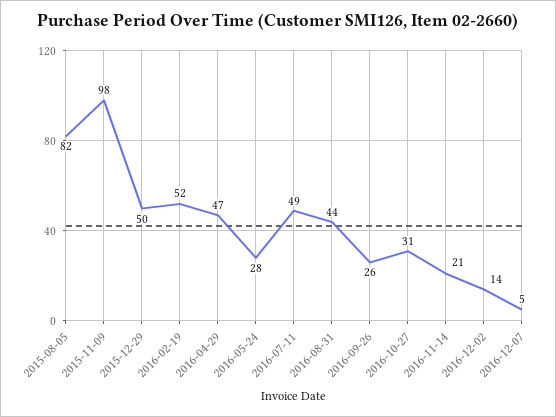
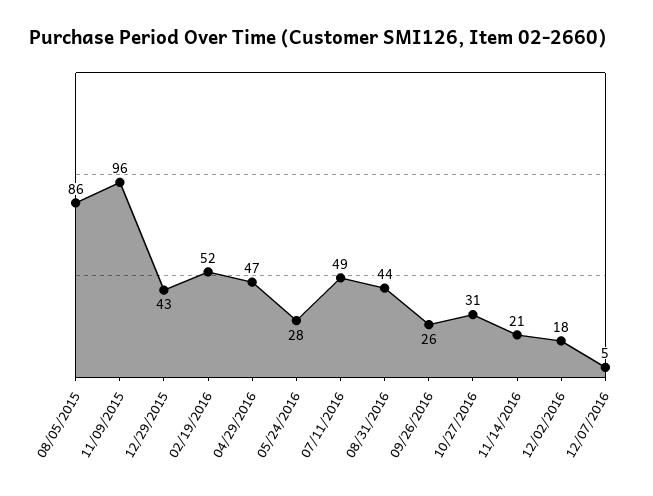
2015-08-05: 82 -> 86
2015-11-09: 98 -> 96
2015-12-29: 50 -> 43
2016-12-02: 14 -> 18

